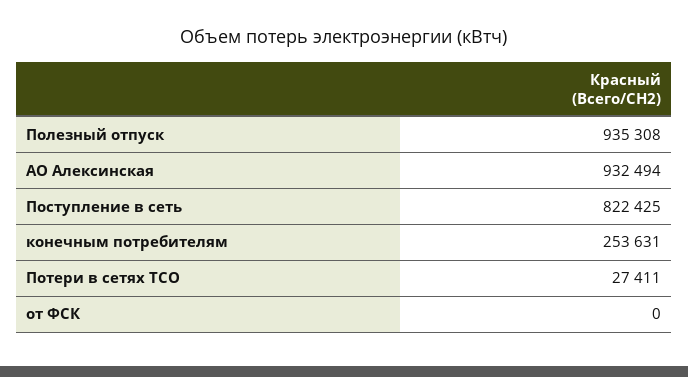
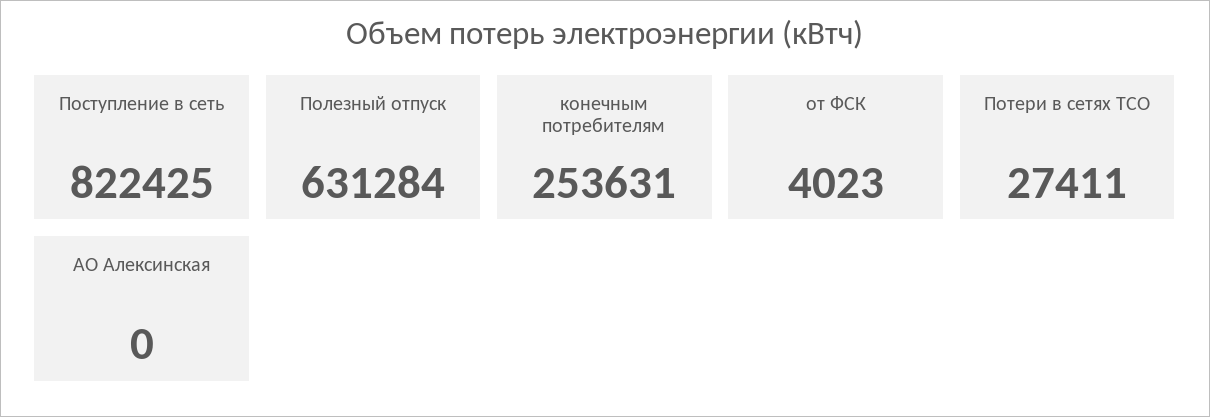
Полезный отпуск: 935308 -> 631284
АО Алексинская: 932494 -> 0
от ФСК: 0 -> 4023

